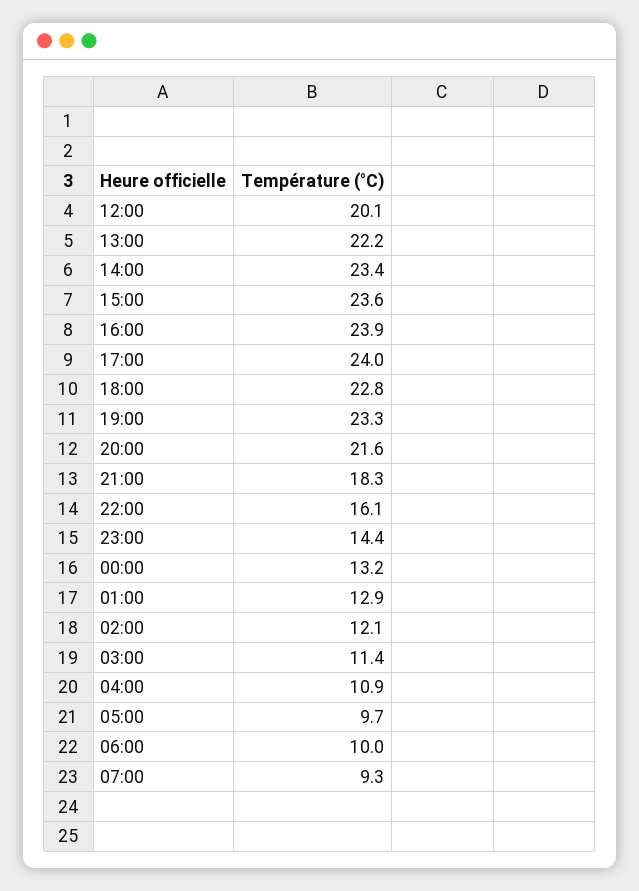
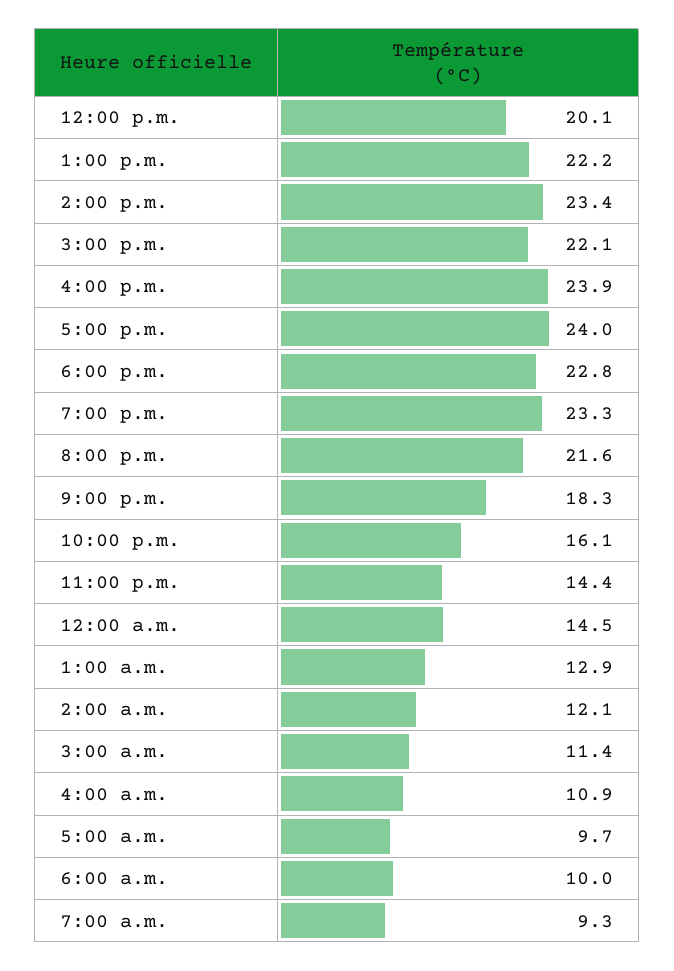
15:00: 23.6 -> 22.1
00:00: 13.2 -> 14.5

